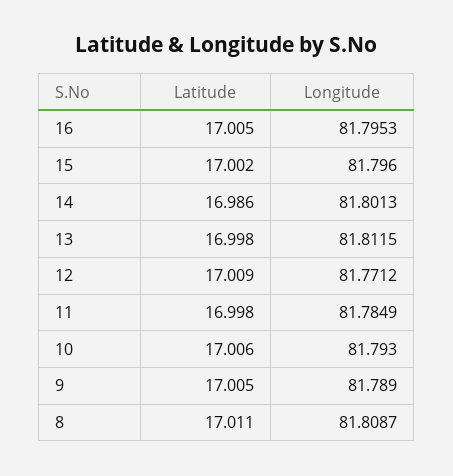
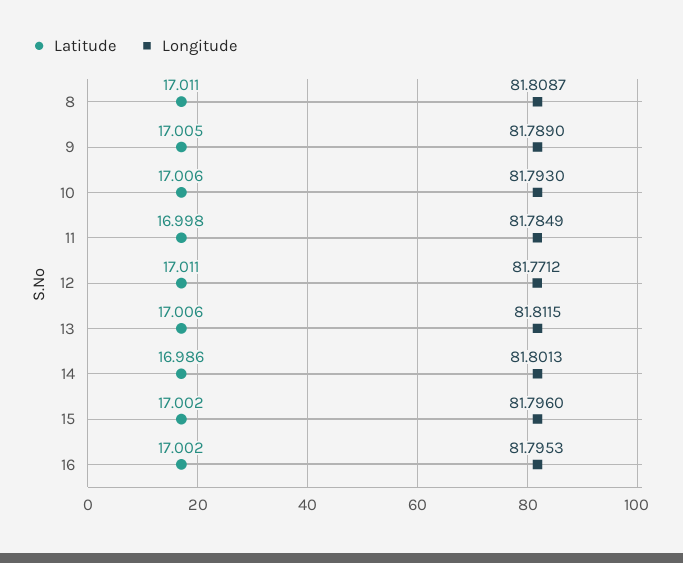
Latitude, 16: 17.005 -> 17.002
Latitude, 13: 16.998 -> 17.006
Latitude, 12: 17.009 -> 17.011

